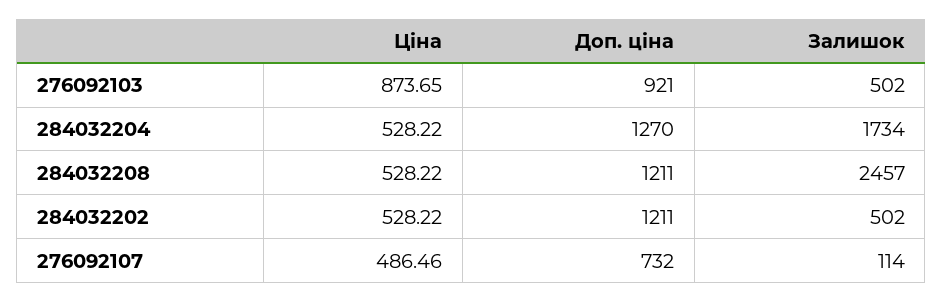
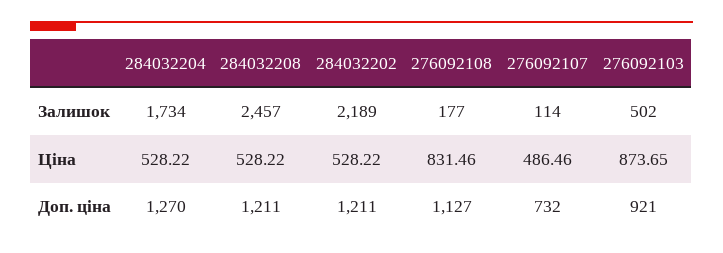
Залишок, 284032202: 502 -> 2189
Залишок, 276092108: none -> 177
Ціна, 276092108: none -> 831.46
Доп. ціна, 276092108: none -> 1127

